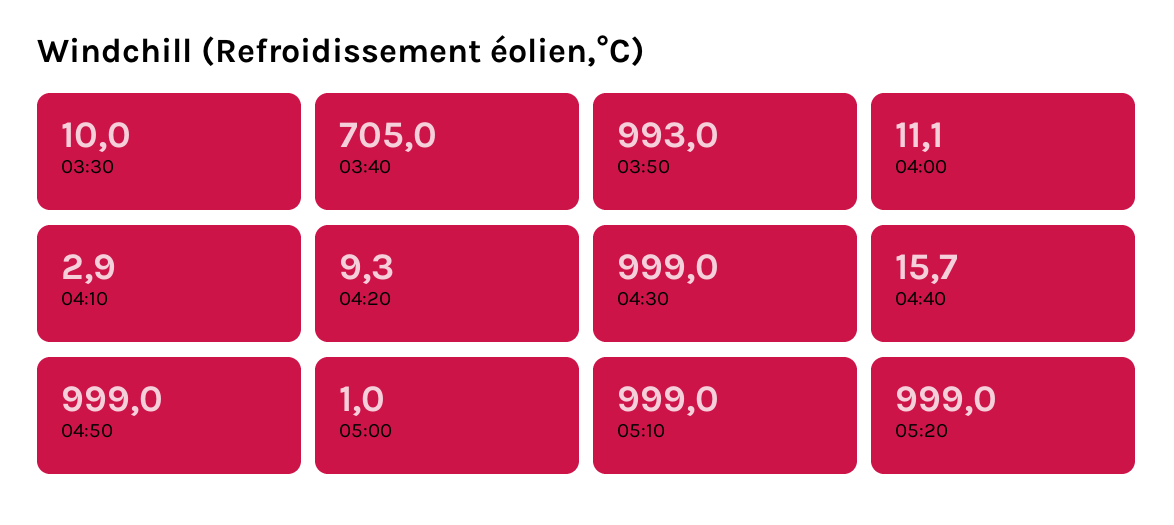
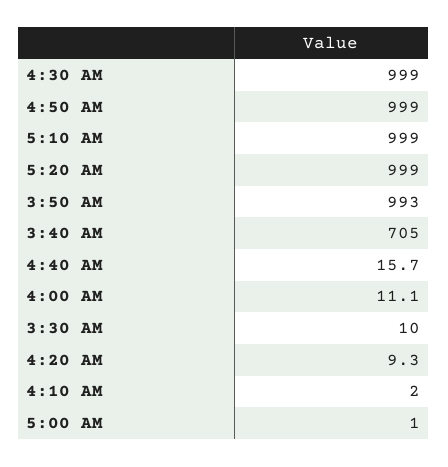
04:10: 2.9 -> 2

